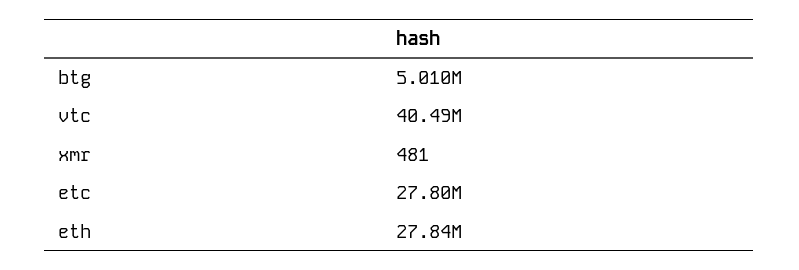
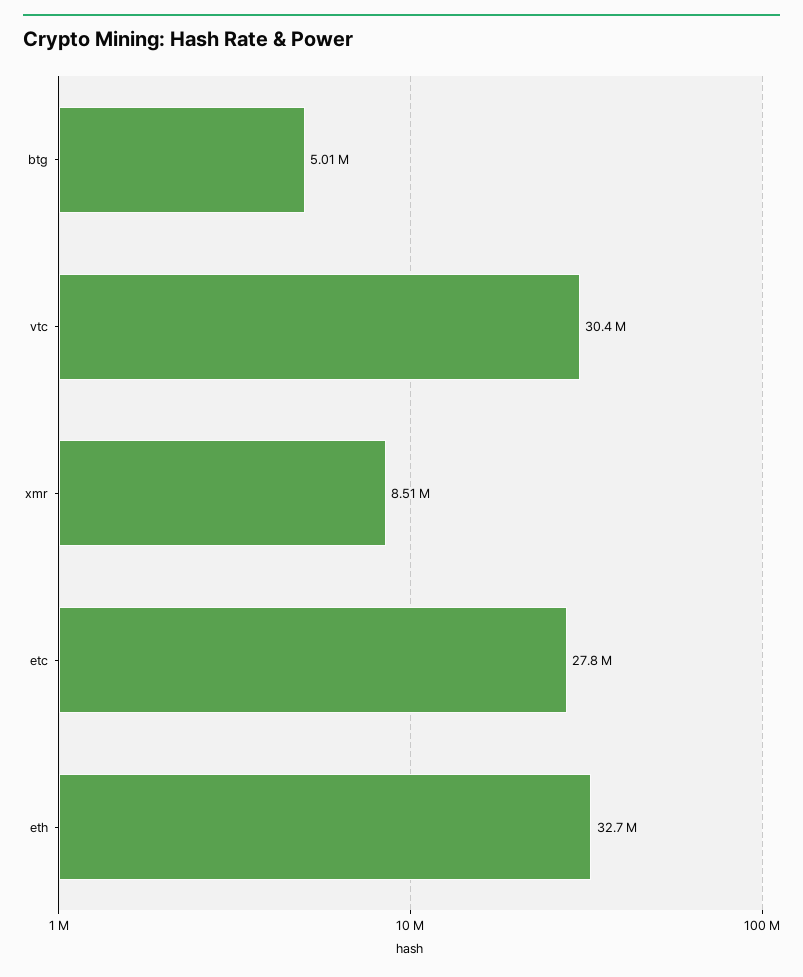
vtc: 40490000 -> 30400000
xmr: 481 -> 8510000
eth: 27840000 -> 32700000

